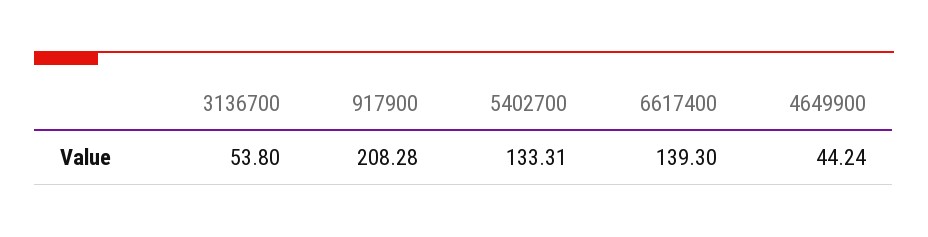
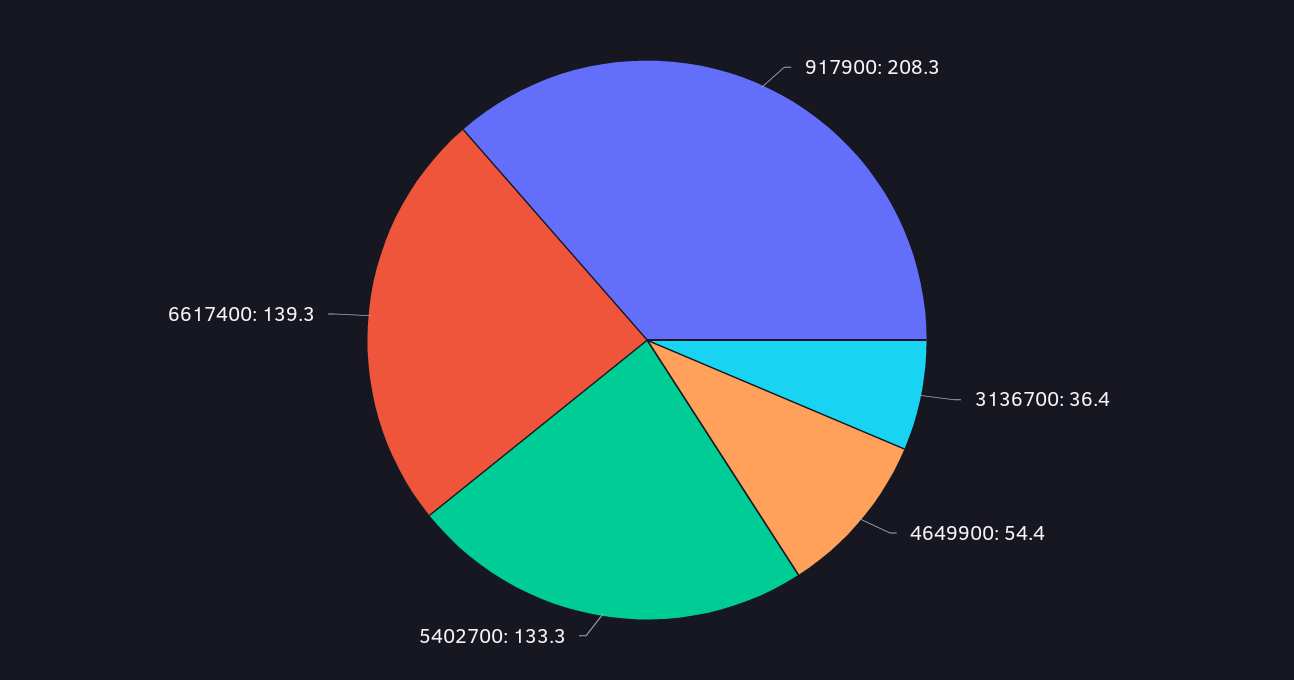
3136700: 53.8 -> 36.4
4649900: 44.24 -> 54.4

